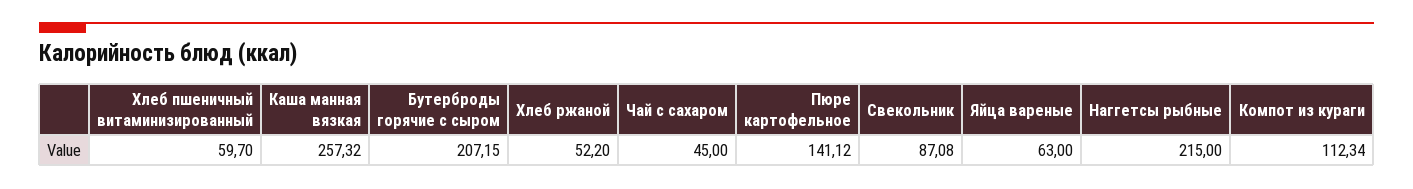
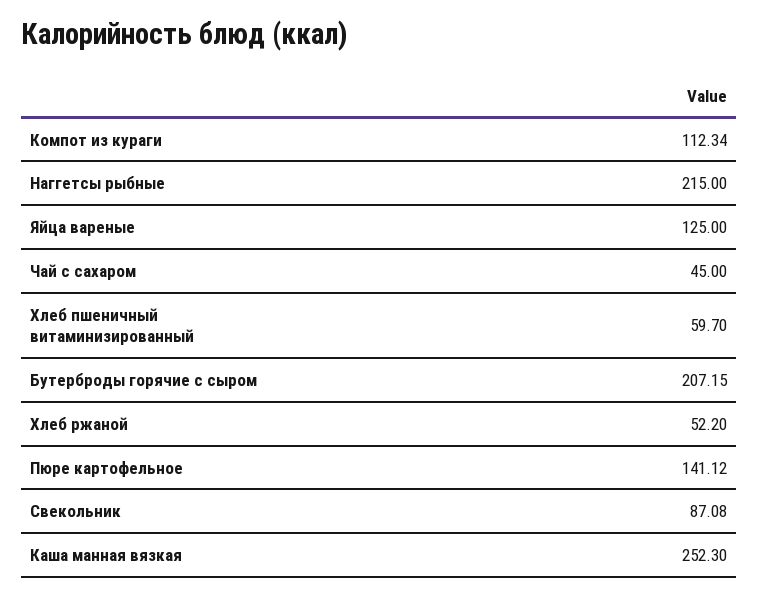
Каша манная вязкая: 257.32 -> 252.3
Яйца вареные: 63 -> 125

